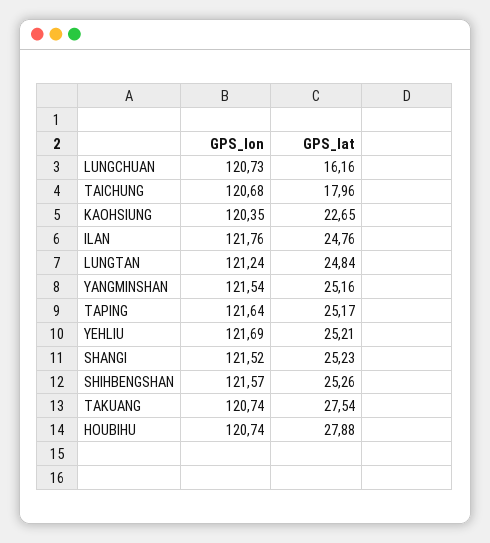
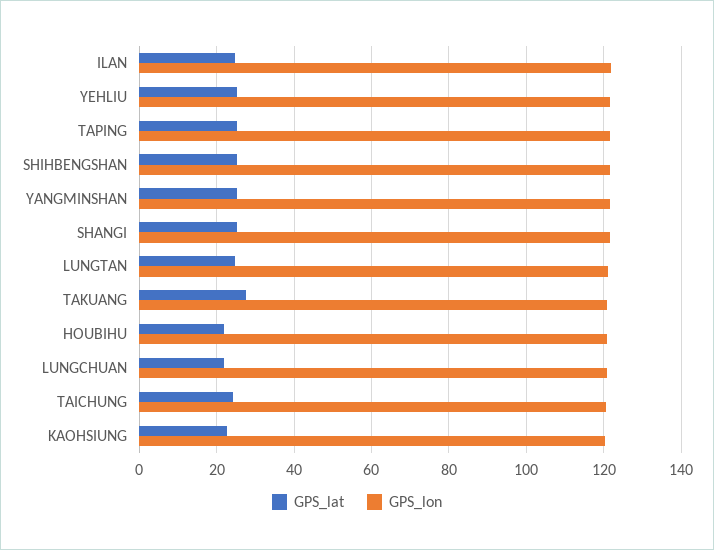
GPS_lat, LUNGCHUAN: 16.16 -> 22
GPS_lat, TAICHUNG: 17.96 -> 24
GPS_lat, HOUBIHU: 27.88 -> 22

